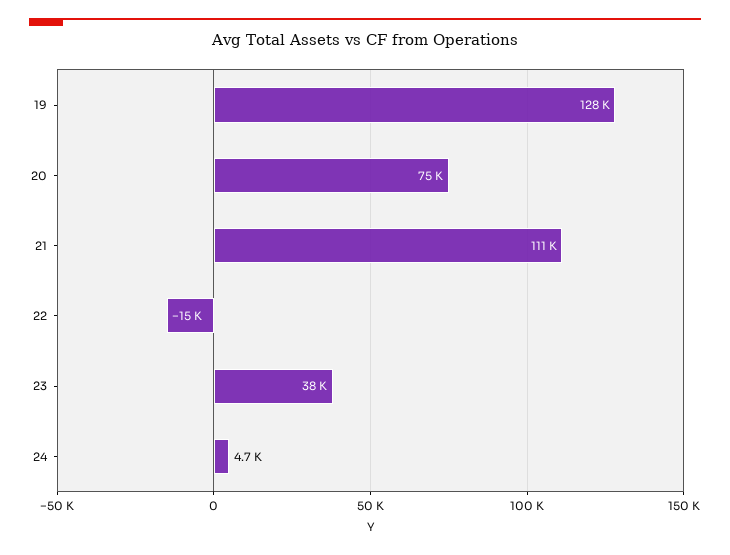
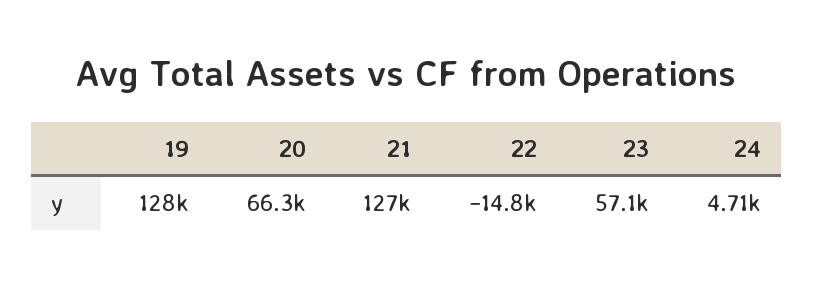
20: 75000 -> 66300
21: 111000 -> 127000
23: 38000 -> 57100

